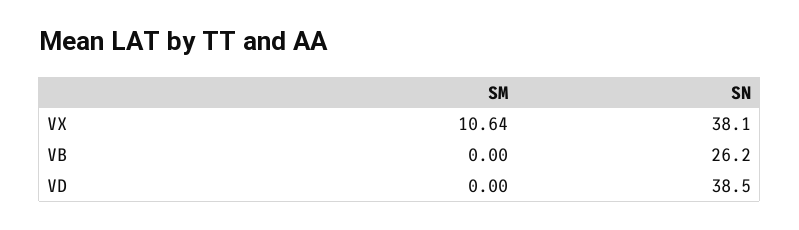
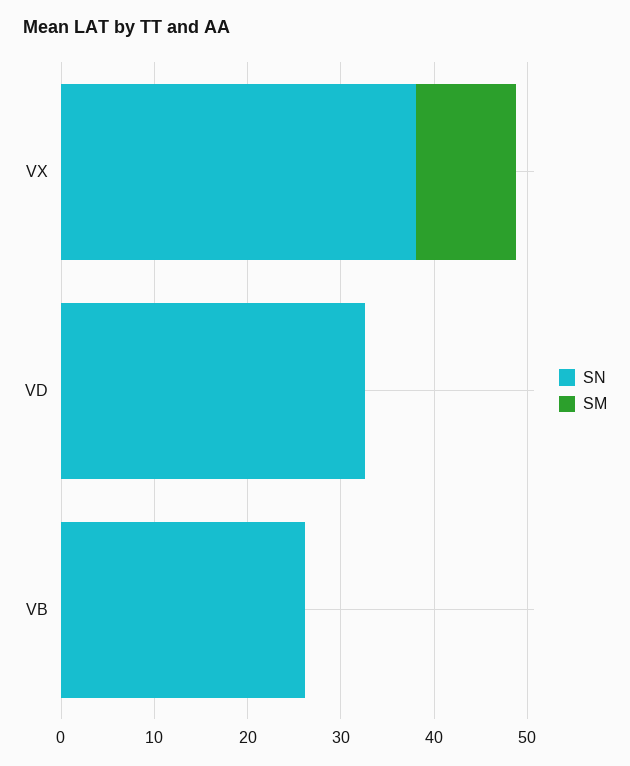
SN, VD: 38.5 -> 32

